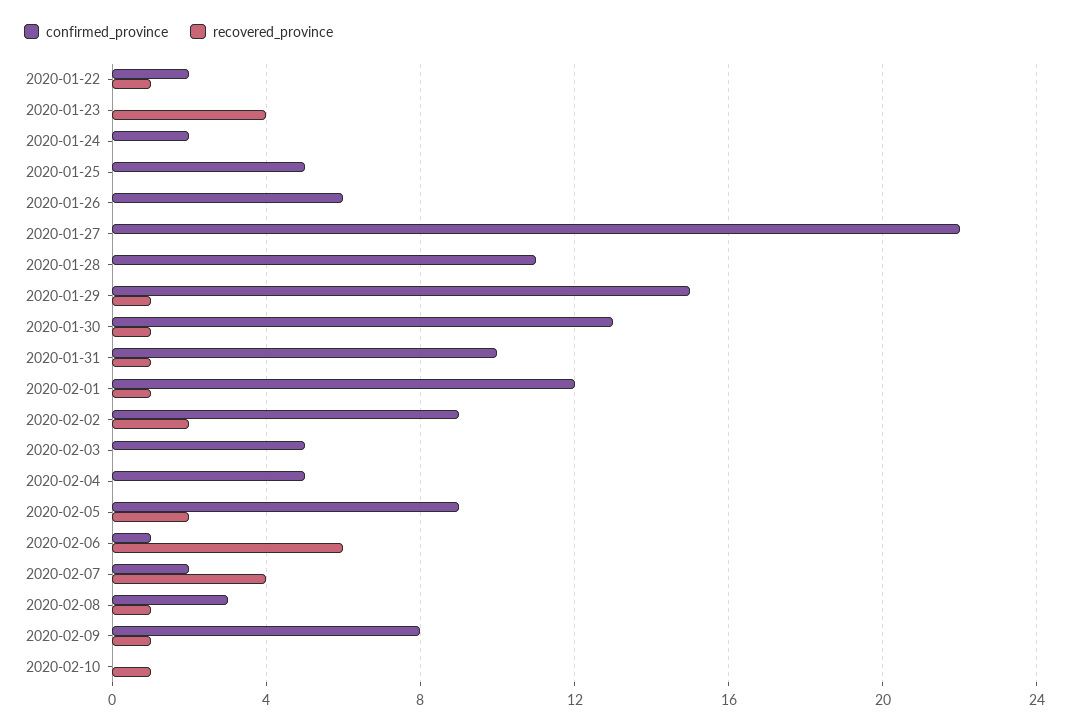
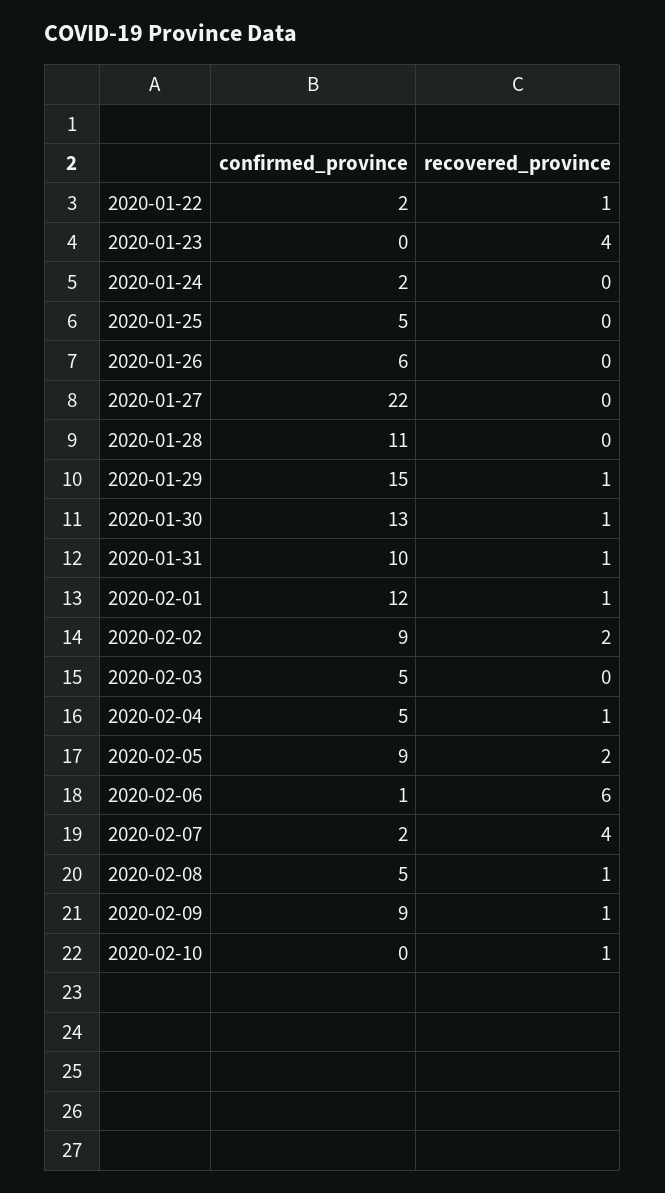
recovered_province, 2020-02-04: 0 -> 1
confirmed_province, 2020-02-08: 3 -> 5
confirmed_province, 2020-02-09: 8 -> 9

